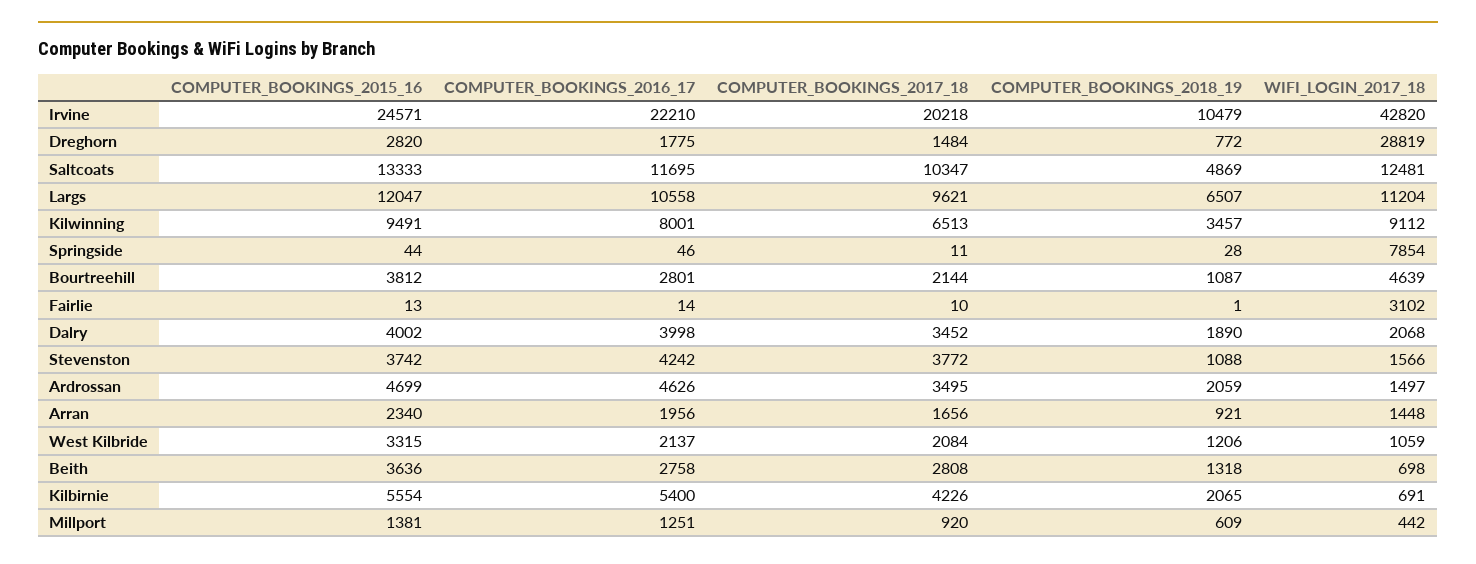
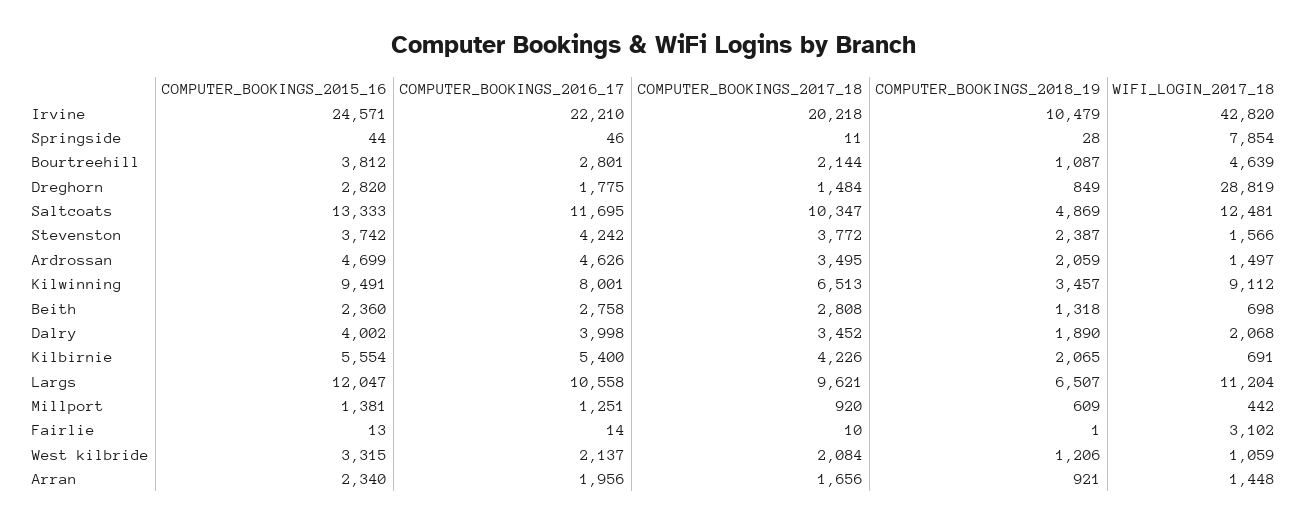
COMPUTER_BOOKINGS_2018_19, Dreghorn: 772 -> 849
COMPUTER_BOOKINGS_2018_19, Stevenston: 1088 -> 2387
COMPUTER_BOOKINGS_2015_16, Beith: 3636 -> 2360

